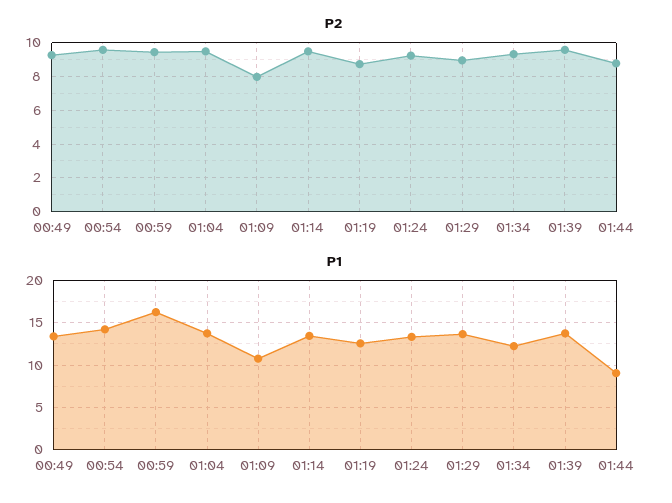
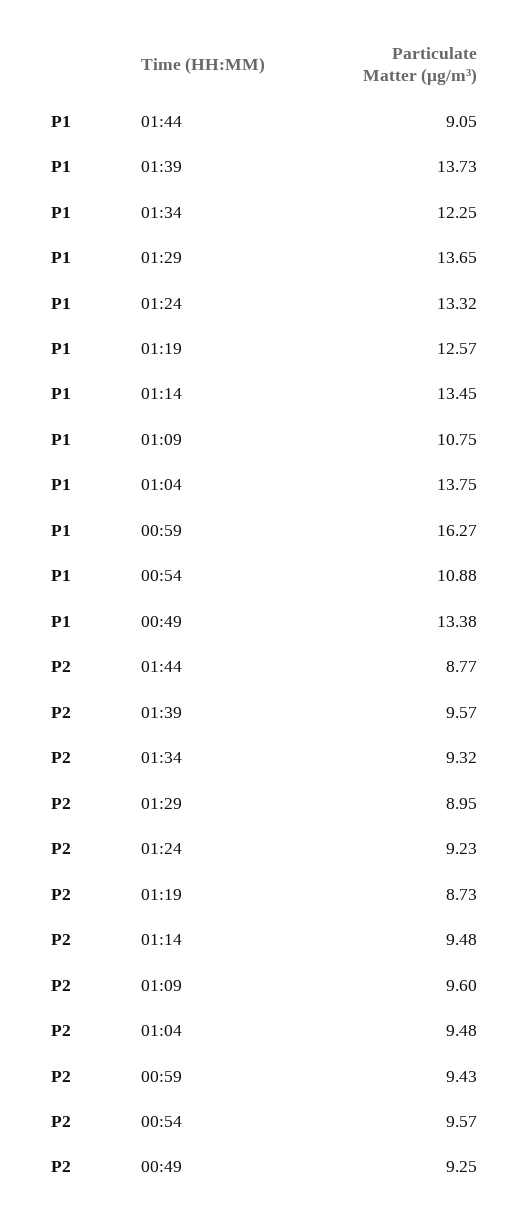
P2, 01:09: 8 -> 9.6
P1, 00:54: 14 -> 10.88

